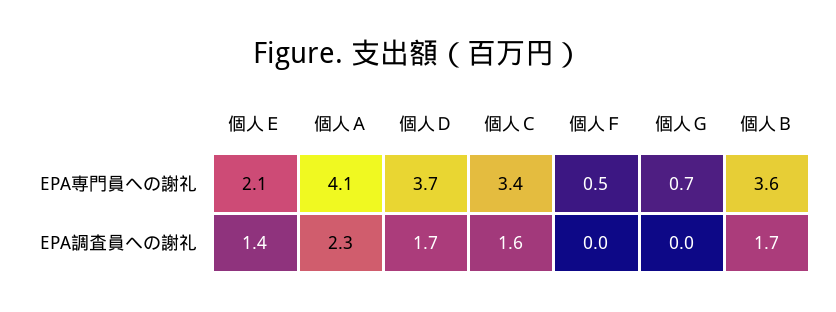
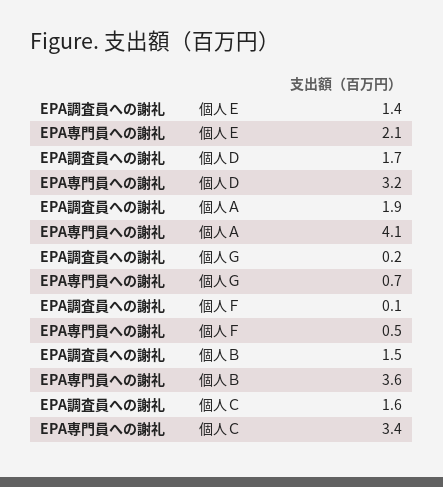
個人Ｄ, EPA専門員への謝礼: 3.7 -> 3.2
個人Ａ, EPA調査員への謝礼: 2.3 -> 1.9
個人Ｆ, EPA調査員への謝礼: 0 -> 0.1
個人Ｇ, EPA調査員への謝礼: 0 -> 0.2
個人Ｂ, EPA調査員への謝礼: 1.7 -> 1.5

